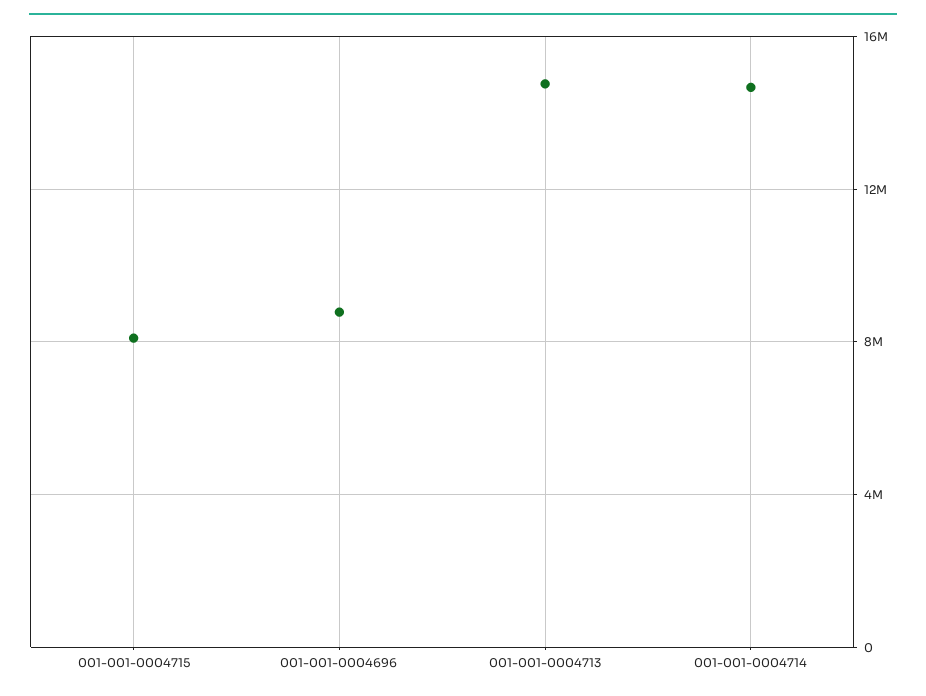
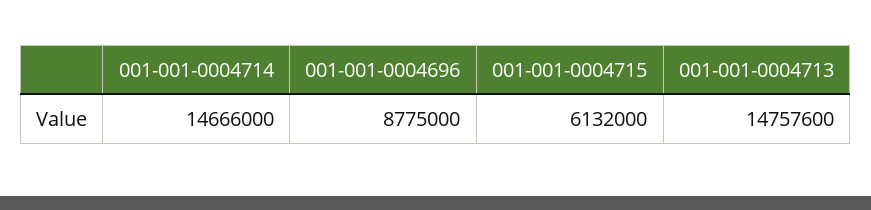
001-001-0004715: 8000000 -> 6132000

